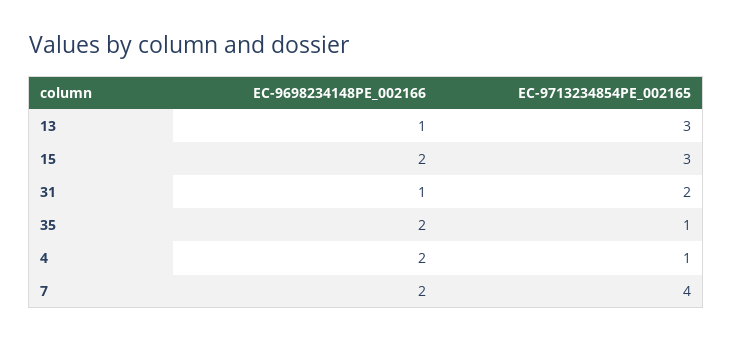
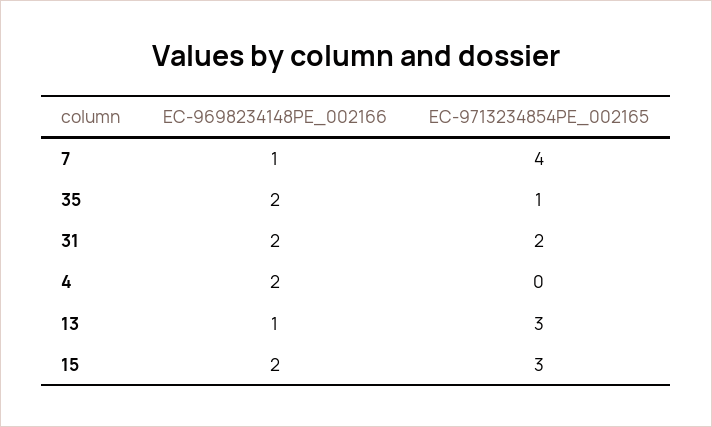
EC-9698234148PE_002166, 31: 1 -> 2
EC-9713234854PE_002165, 4: 1 -> 0
EC-9698234148PE_002166, 7: 2 -> 1

